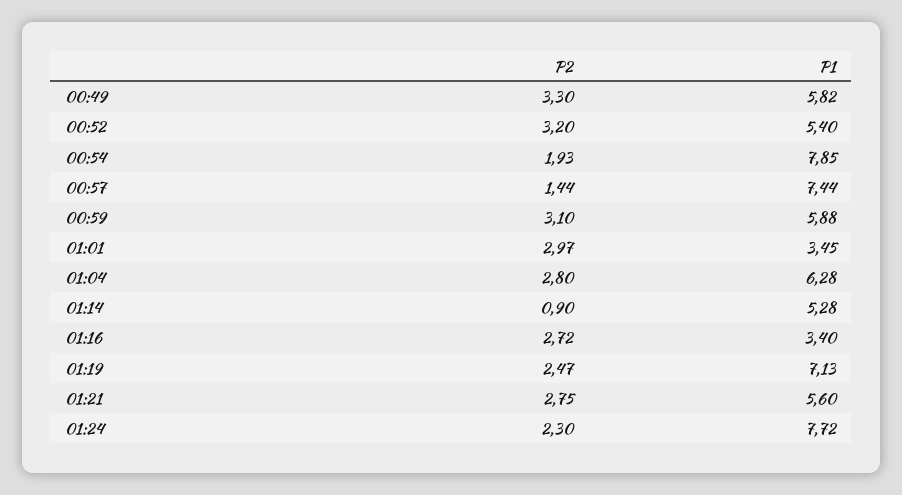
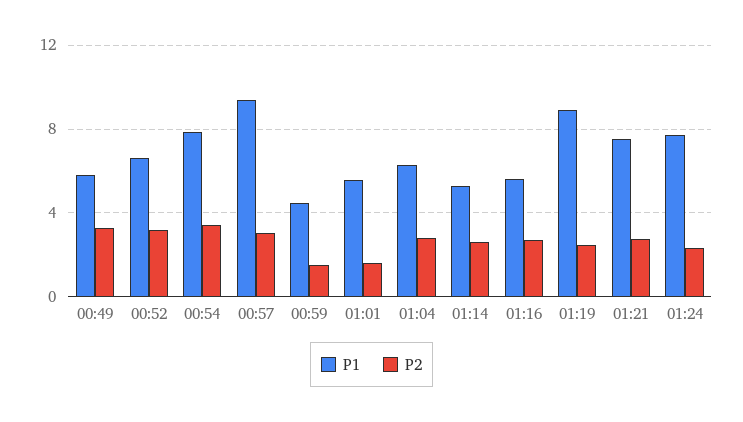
P1, 00:52: 5.4 -> 6.5
P2, 00:54: 1.93 -> 3.5
P2, 00:57: 1.44 -> 3
P1, 00:57: 7.44 -> 9.5
P2, 00:59: 3.1 -> 1.5
P1, 00:59: 5.88 -> 4.5
P2, 01:01: 2.97 -> 1.5
P1, 01:01: 3.45 -> 5.5
P2, 01:14: 0.9 -> 2.5
P1, 01:16: 3.4 -> 5.5
P1, 01:19: 7.13 -> 9
P1, 01:21: 5.6 -> 7.5

